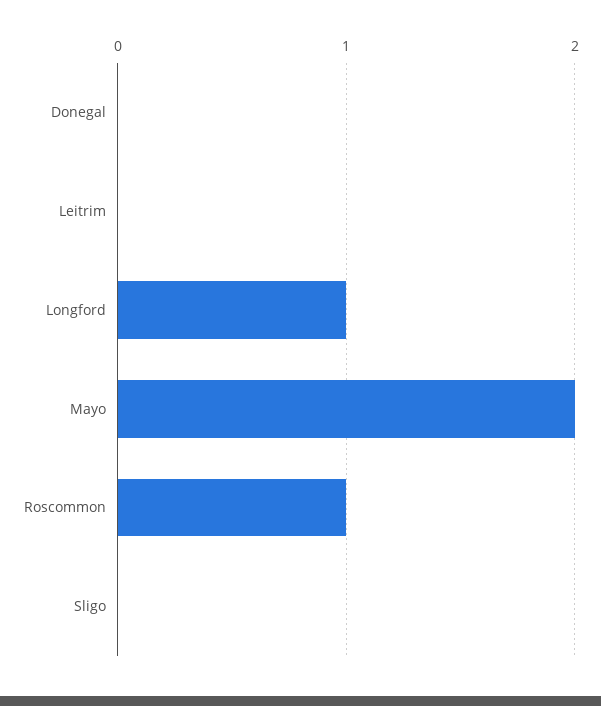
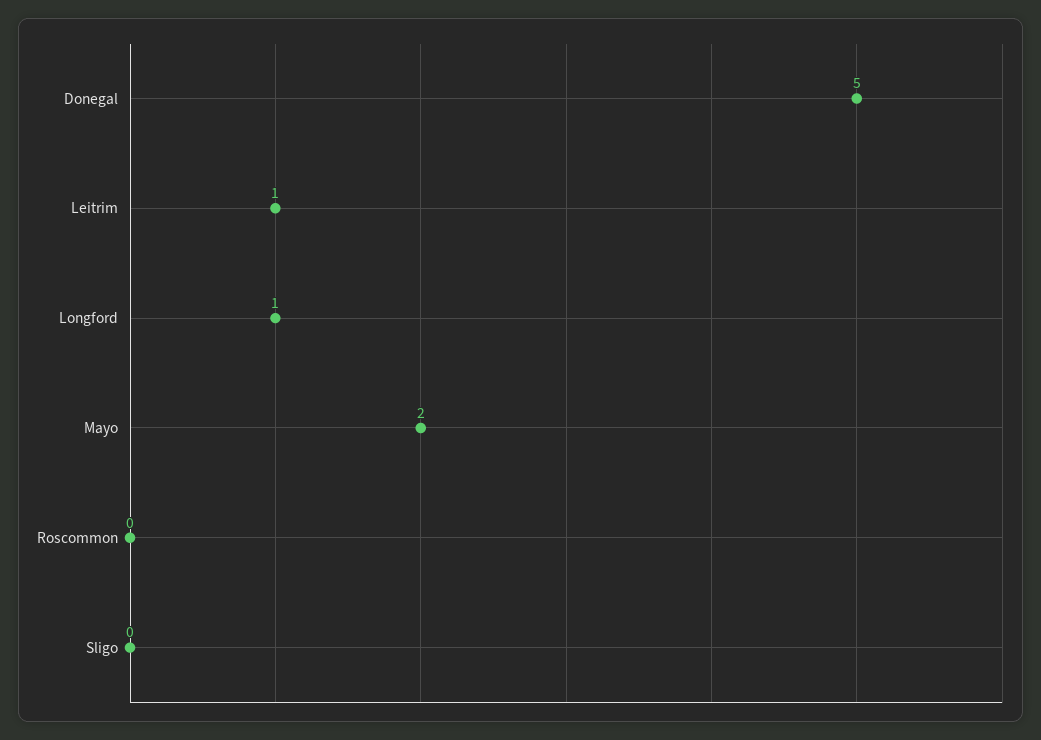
Donegal: 0 -> 5
Leitrim: 0 -> 1
Roscommon: 1 -> 0

